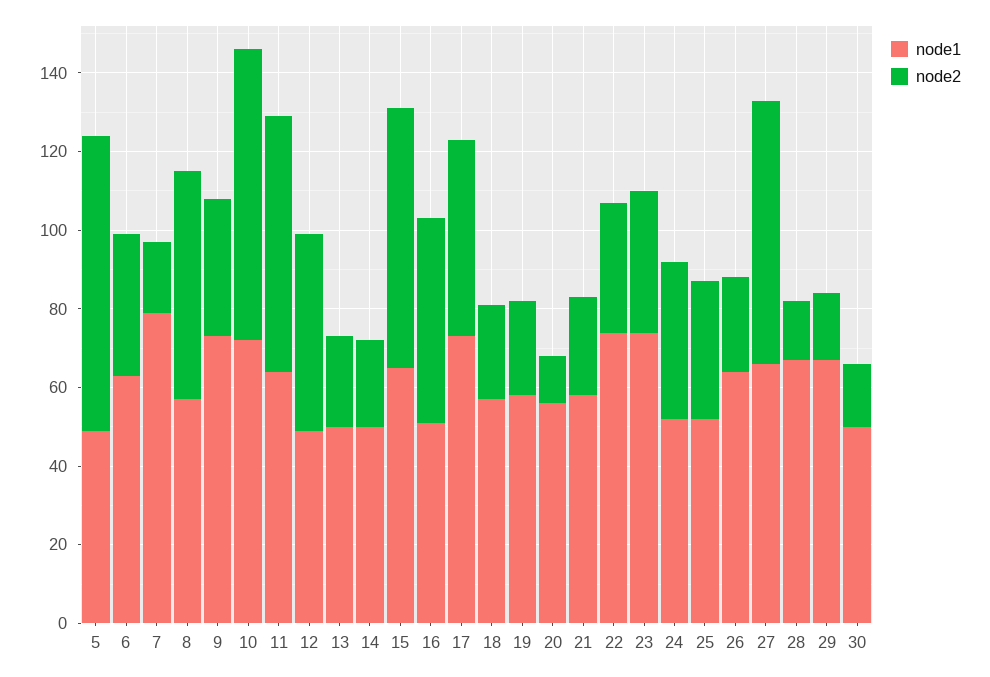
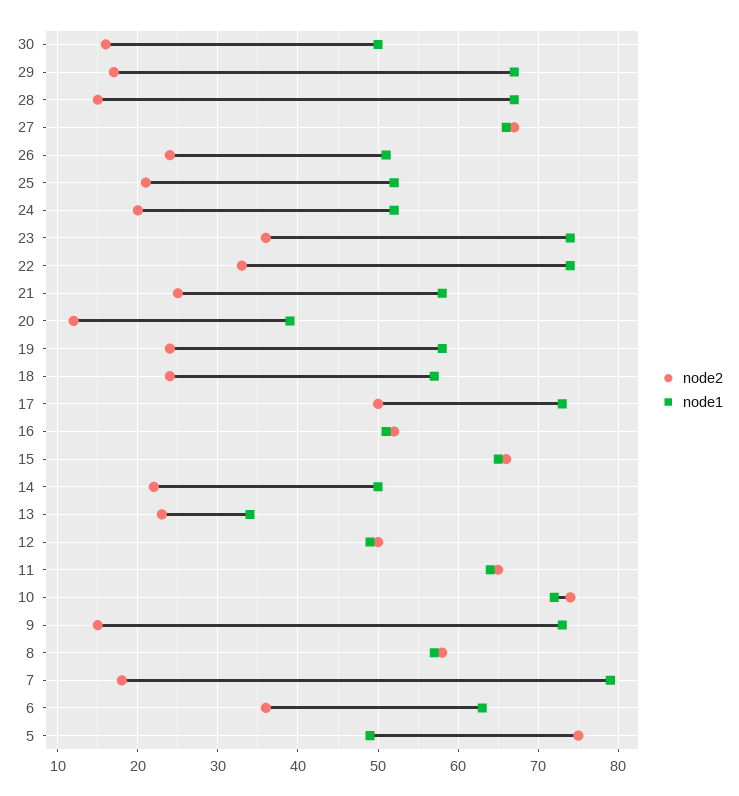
node2, 9: 35 -> 15
node1, 13: 50 -> 34
node1, 20: 55 -> 39
node2, 24: 40 -> 20
node2, 25: 35 -> 21
node1, 26: 65 -> 51

